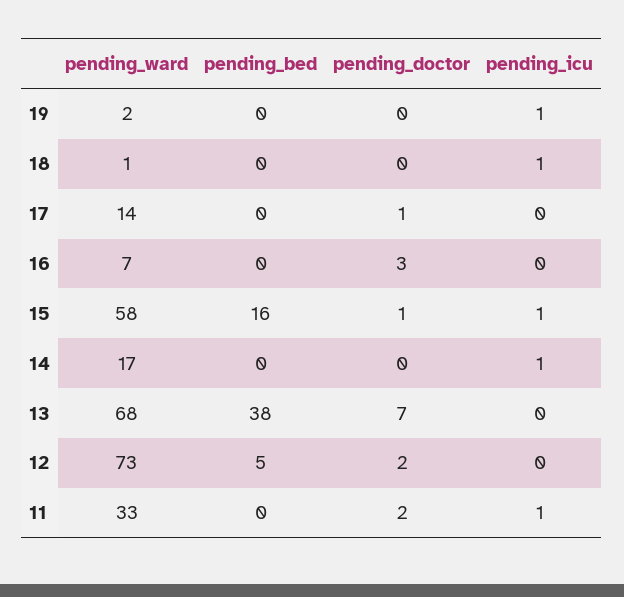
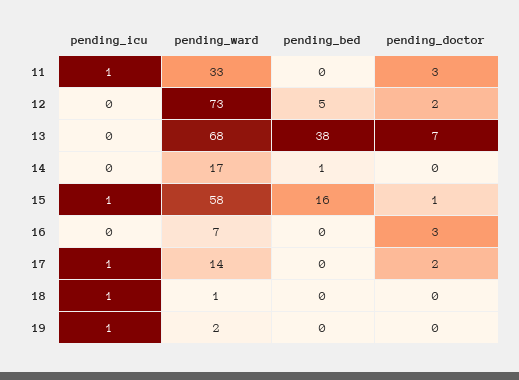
pending_doctor, 17: 1 -> 2
pending_icu, 17: 0 -> 1
pending_bed, 14: 0 -> 1
pending_icu, 14: 1 -> 0
pending_doctor, 11: 2 -> 3

